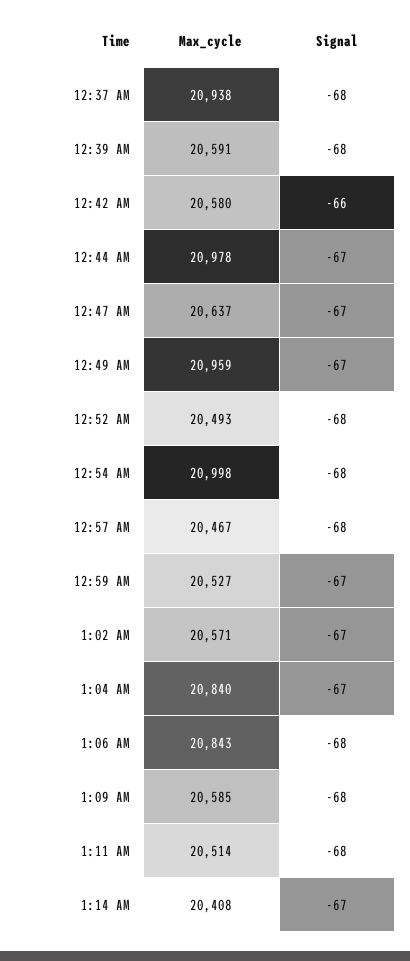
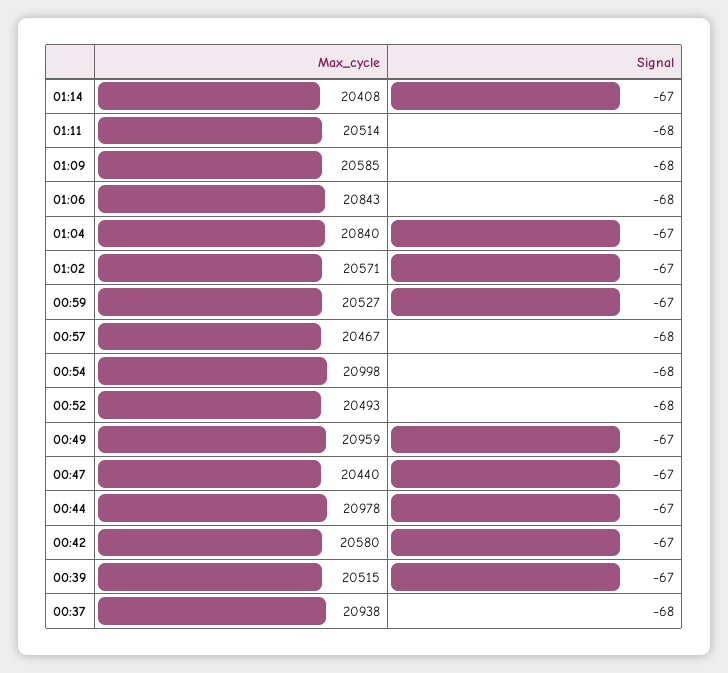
Max_cycle, 12:39 AM: 20591 -> 20515
Signal, 12:39 AM: -68 -> -67
Signal, 12:42 AM: -66 -> -67
Max_cycle, 12:47 AM: 20637 -> 20440

